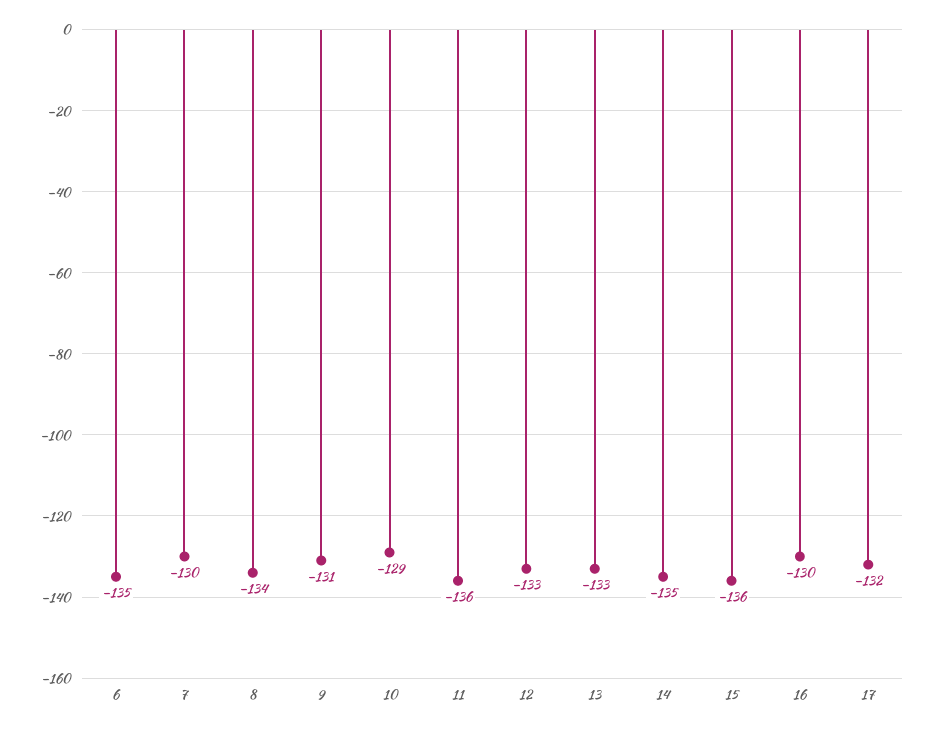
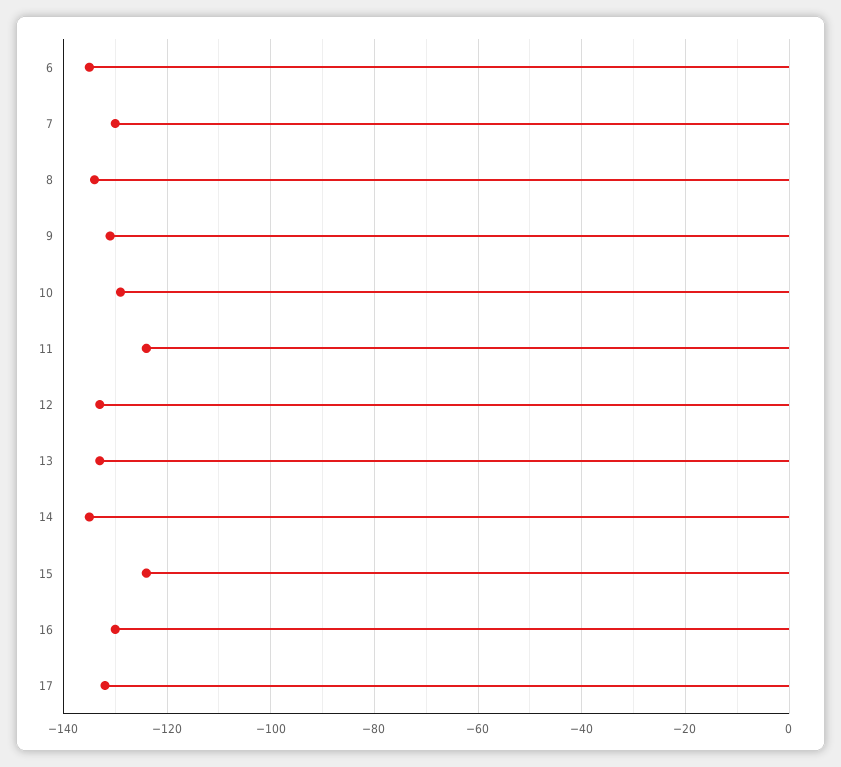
11: -136 -> -125
15: -136 -> -125

